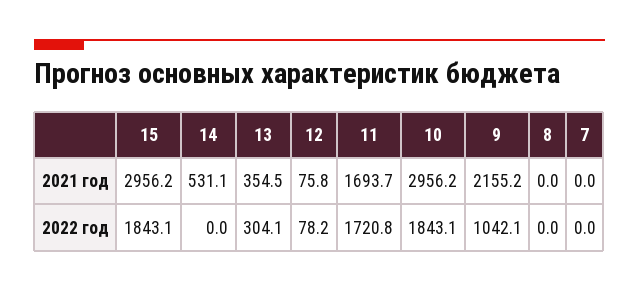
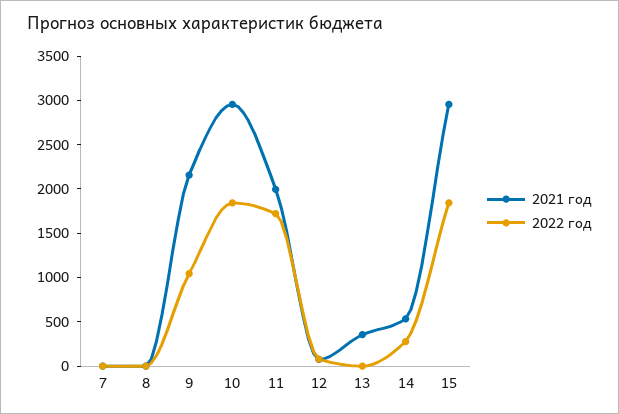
2021 год, 11: 1693.7 -> 2000
2022 год, 14: 0 -> 300
2022 год, 13: 304.1 -> 0

